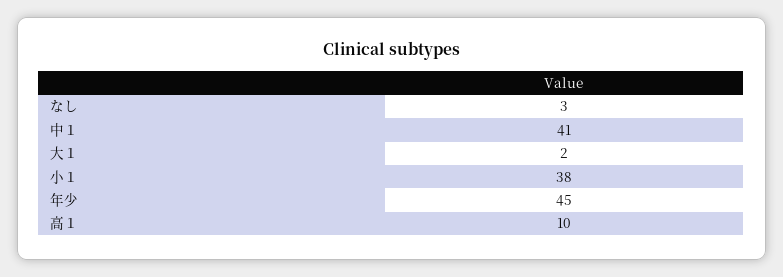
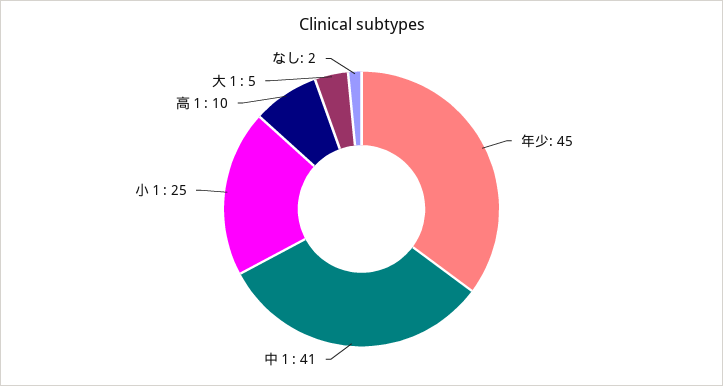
なし: 3 -> 2
大１: 2 -> 5
小１: 38 -> 25

